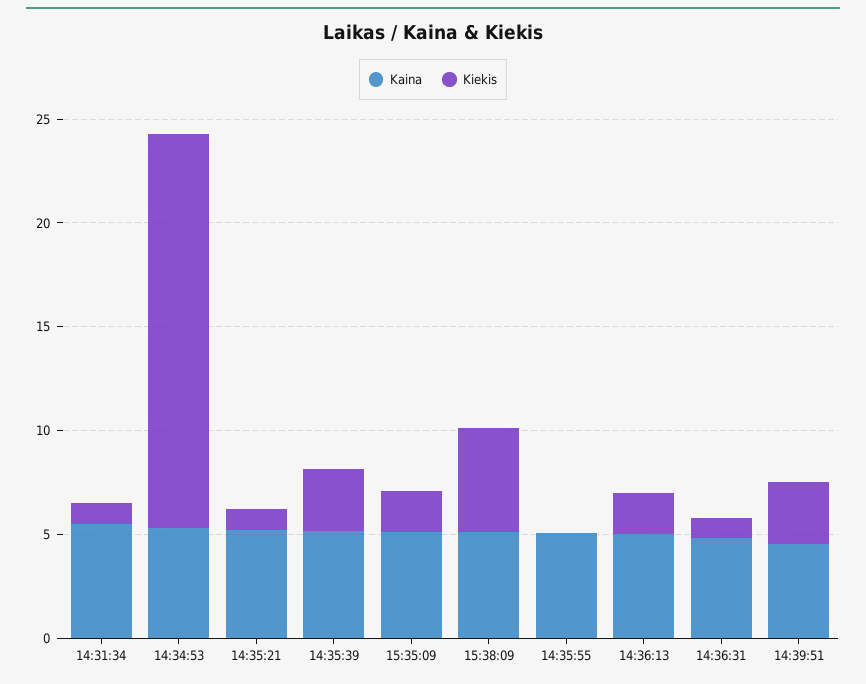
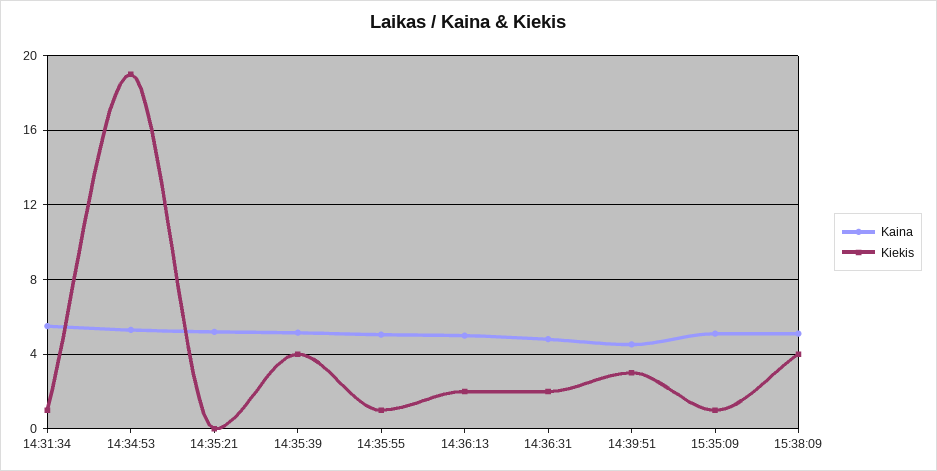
Kiekis, 14:35:21: 1 -> 0
Kiekis, 14:35:39: 3 -> 4
Kiekis, 15:35:09: 2 -> 1
Kiekis, 15:38:09: 5 -> 4
Kiekis, 14:35:55: 0 -> 1
Kiekis, 14:36:31: 1 -> 2

